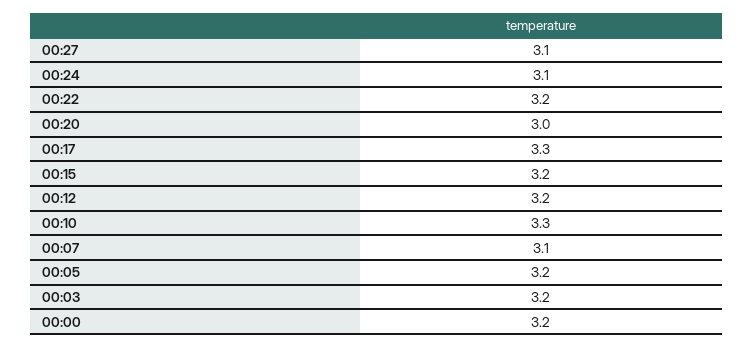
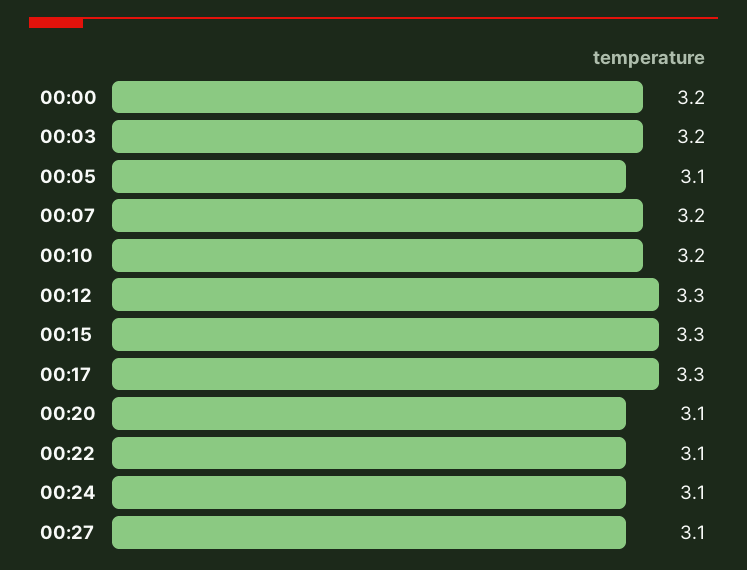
00:22: 3.2 -> 3.1
00:20: 3 -> 3.1
00:15: 3.2 -> 3.3
00:12: 3.2 -> 3.3
00:10: 3.3 -> 3.2
00:07: 3.1 -> 3.2
00:05: 3.2 -> 3.1

